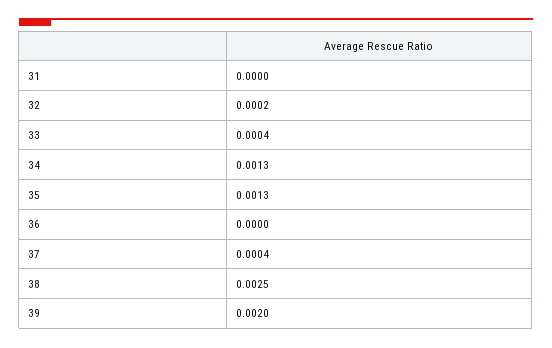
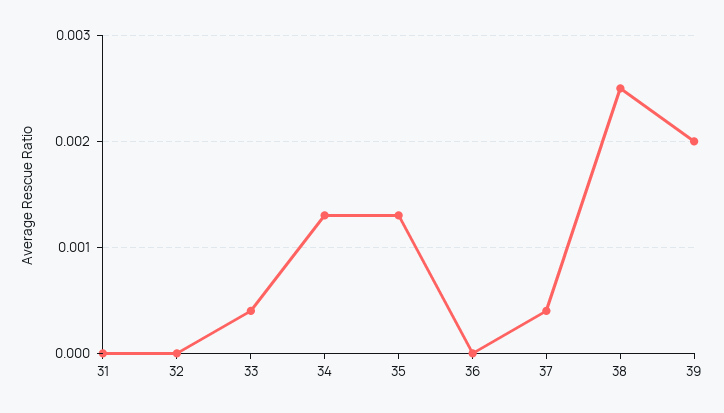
32: 0.0002 -> 0

